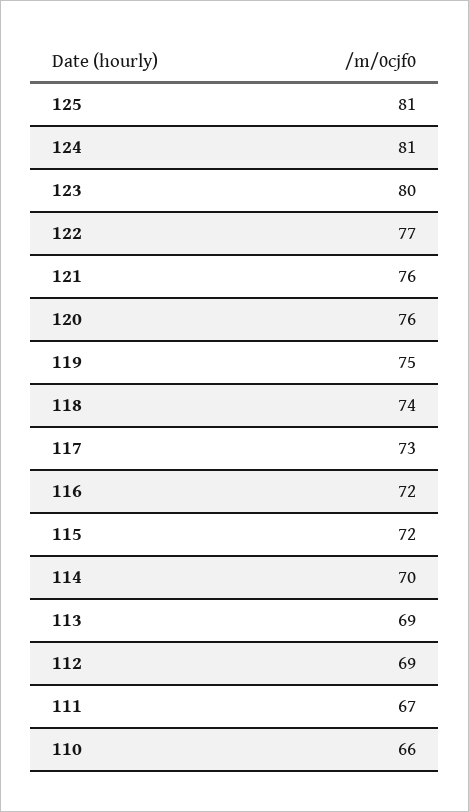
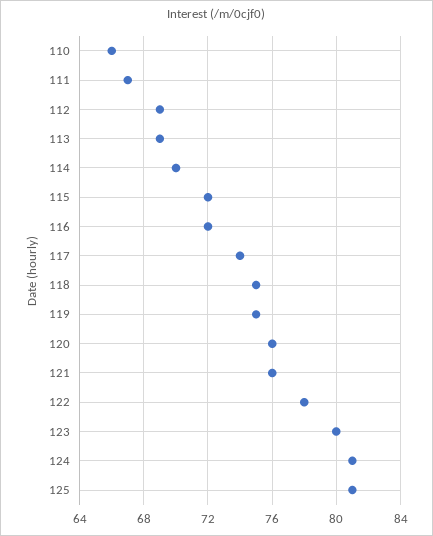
122: 77 -> 78
118: 74 -> 75
117: 73 -> 74

